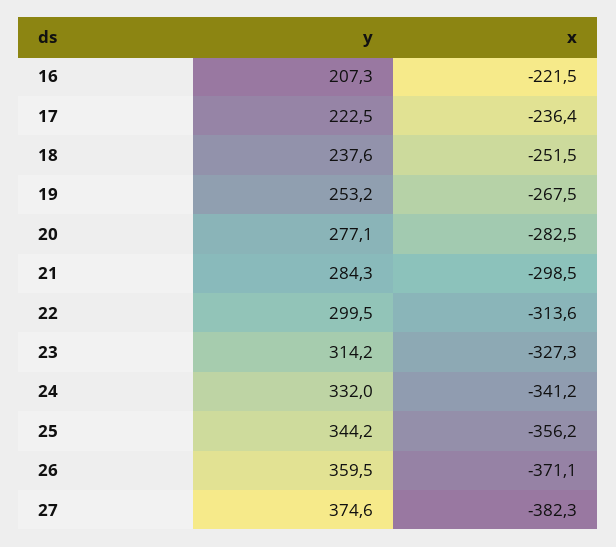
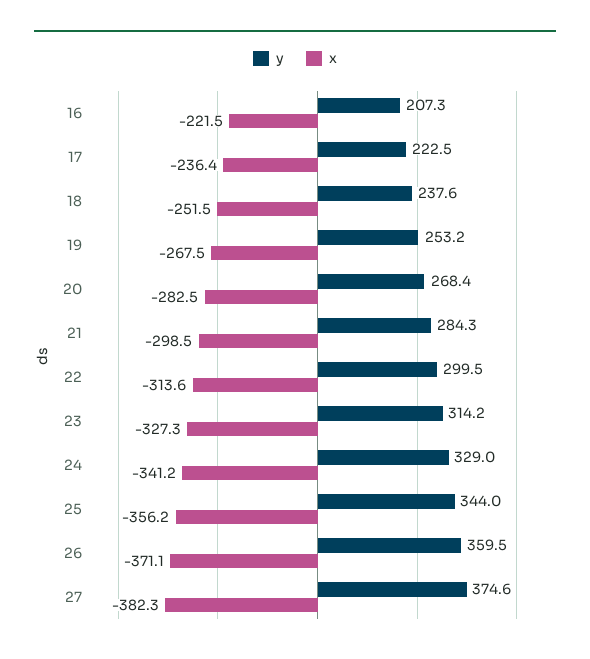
y, 20: 277.1 -> 268.4
y, 24: 332 -> 329
y, 25: 344.2 -> 344

